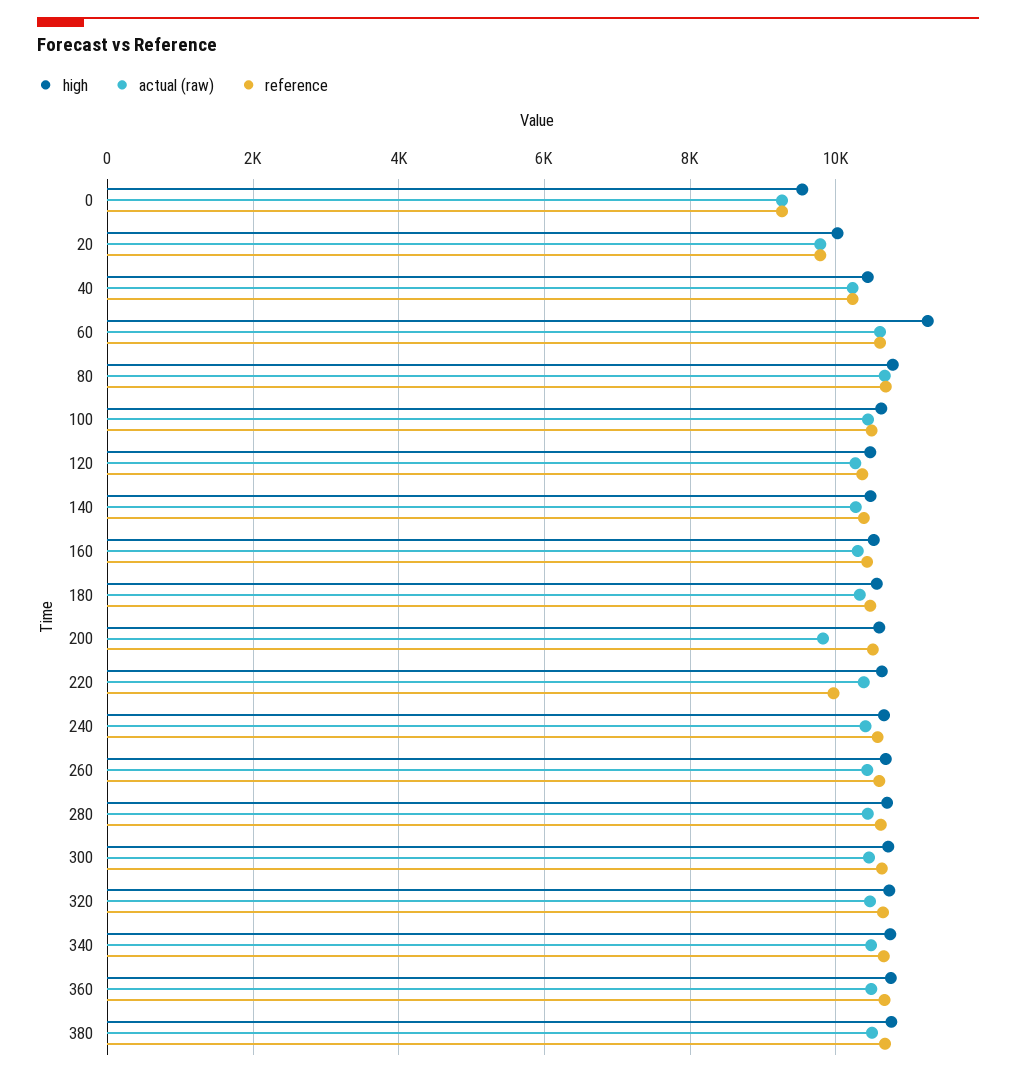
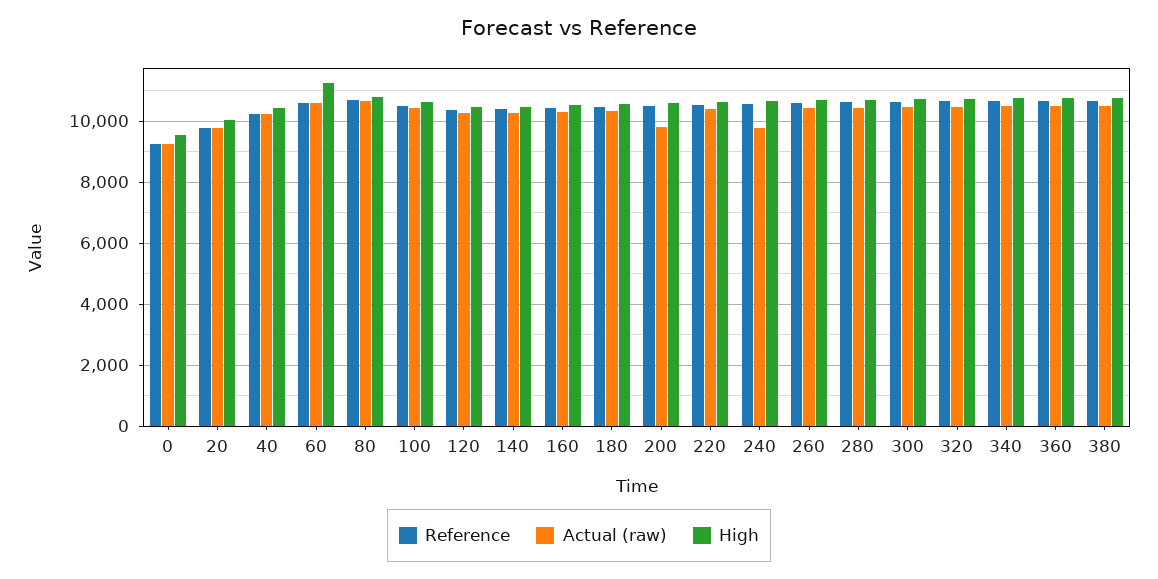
reference, 220: 10000 -> 10600
actual (raw), 240: 10400 -> 9800

